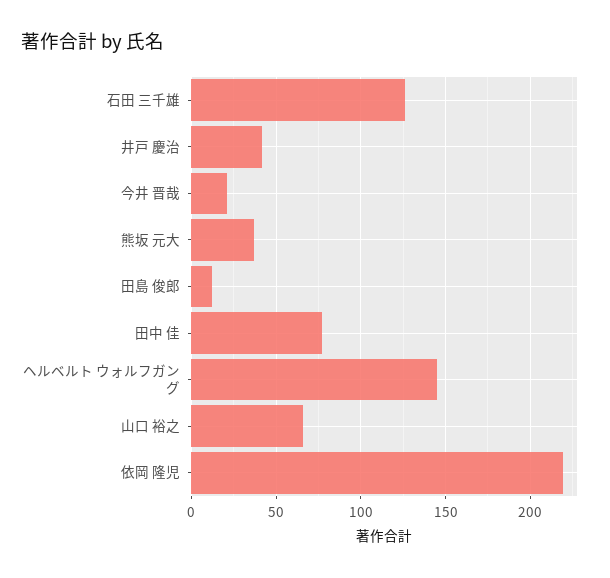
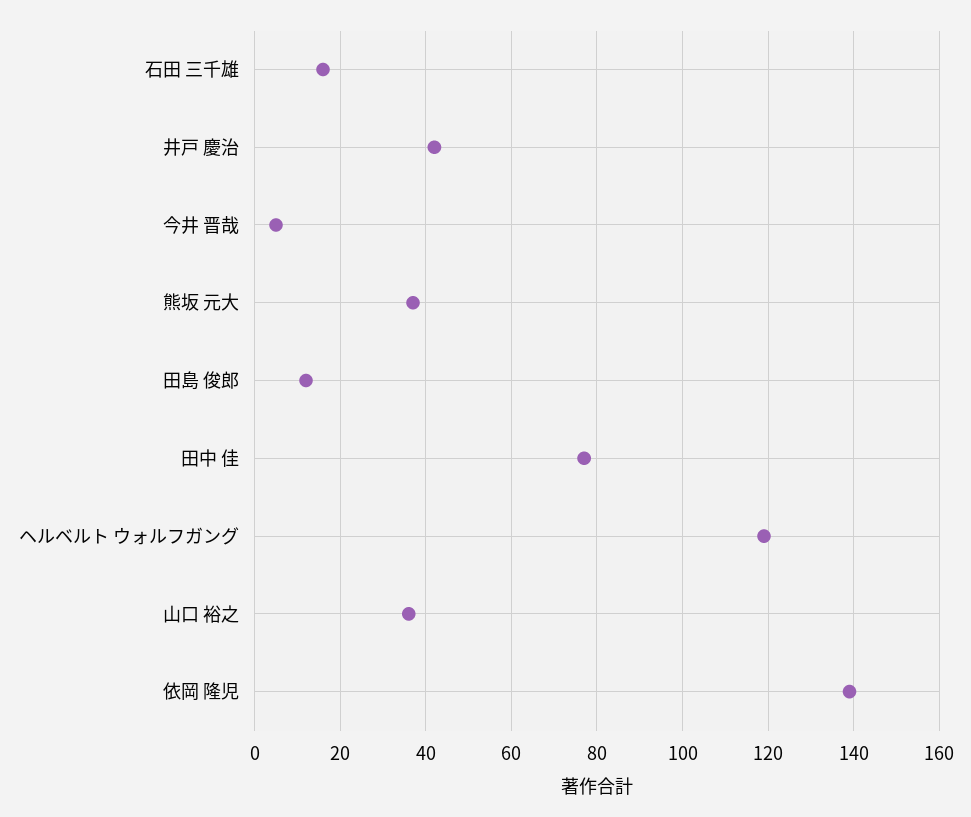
石田 三千雄: 125 -> 15
今井 晋哉: 20 -> 5
ヘルベルト ウォルフガング: 145 -> 120
山口 裕之: 65 -> 35
依岡 隆児: 220 -> 140

